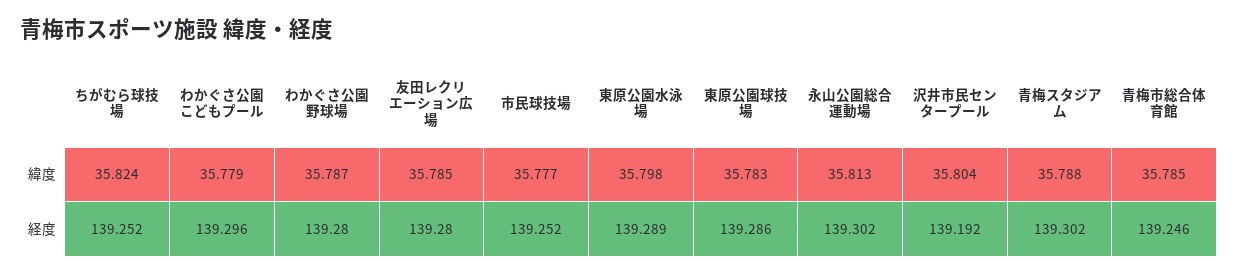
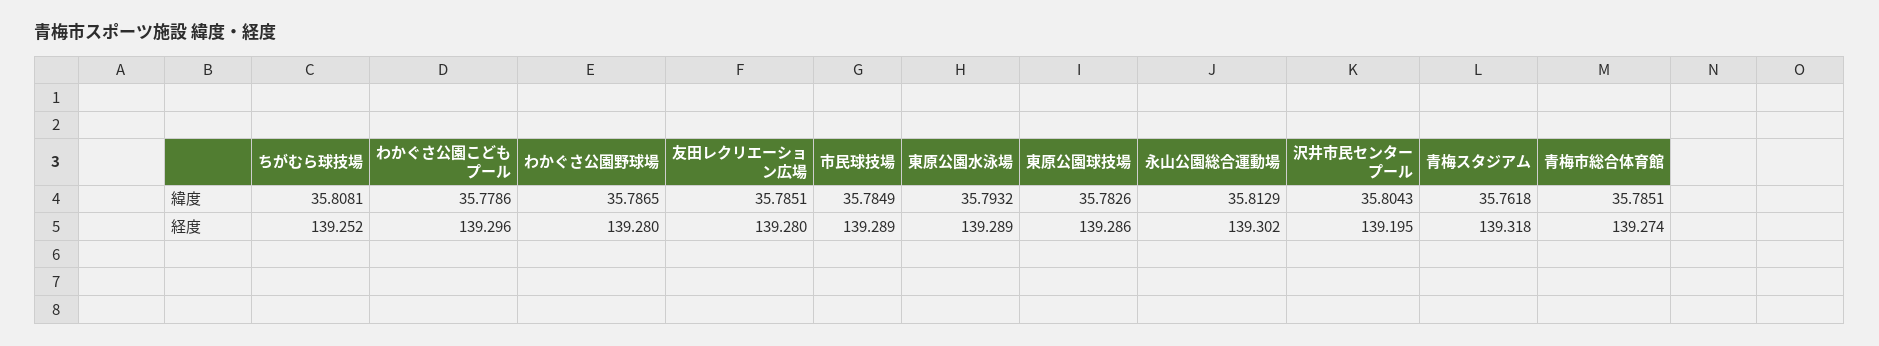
ちがむら球技場, 緯度: 35.824 -> 35.8081
市民球技場, 緯度: 35.777 -> 35.7849
東原公園水泳場, 緯度: 35.798 -> 35.7932
青梅スタジアム, 緯度: 35.788 -> 35.7618
市民球技場, 経度: 139.252 -> 139.289
沢井市民センタープール, 経度: 139.192 -> 139.195
青梅スタジアム, 経度: 139.302 -> 139.318
青梅市総合体育館, 経度: 139.246 -> 139.274

